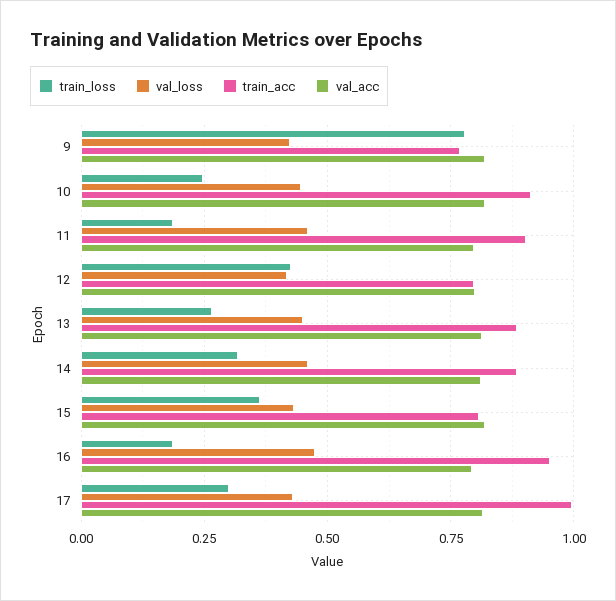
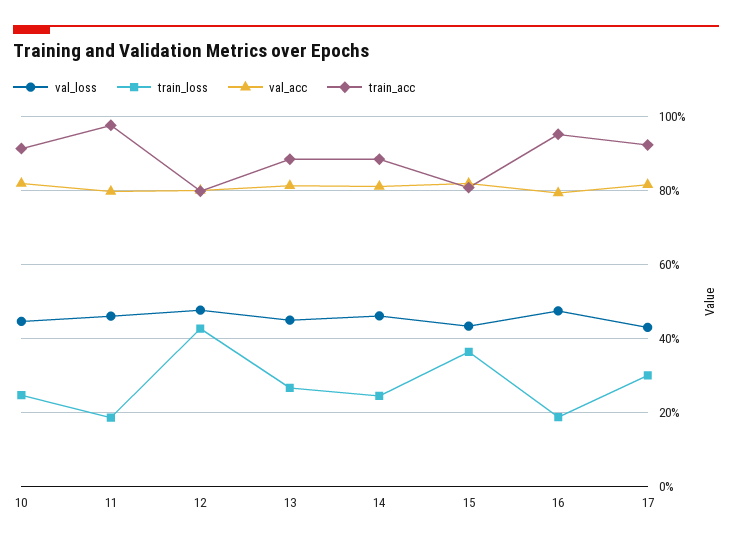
train_loss, 9: 0.775 -> none
val_loss, 9: 0.425 -> none
train_acc, 9: 0.775 -> none
val_acc, 9: 0.825 -> none
train_acc, 11: 0.9 -> 0.98
val_loss, 12: 0.425 -> 0.48
train_loss, 14: 0.325 -> 0.24
train_acc, 17: 1 -> 0.92

